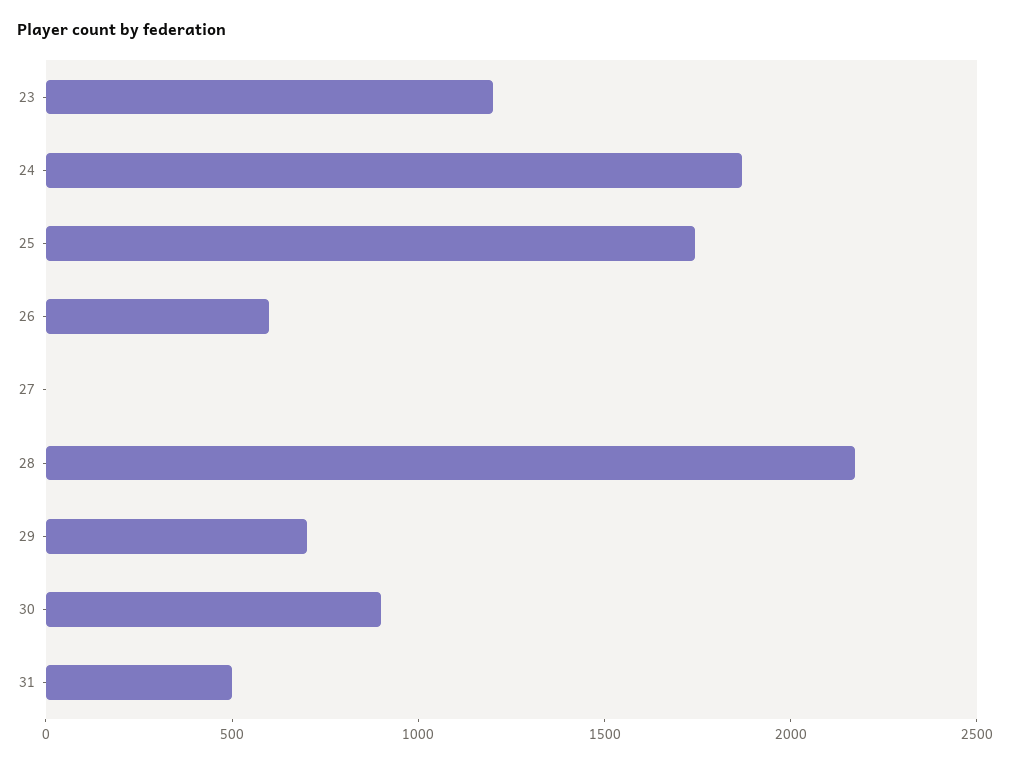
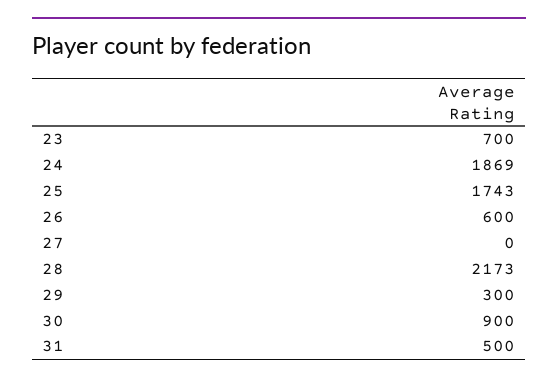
23: 1200 -> 700
29: 700 -> 300

